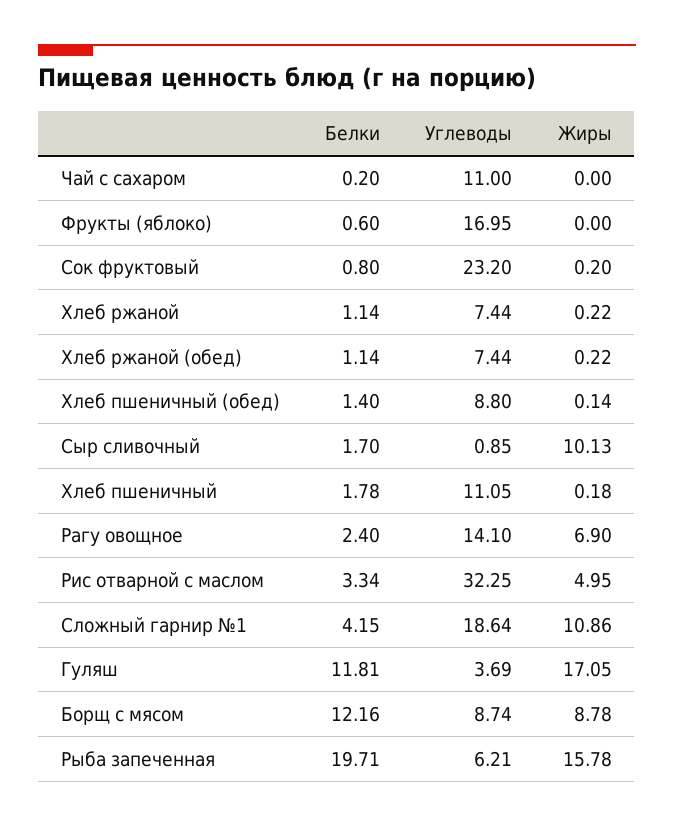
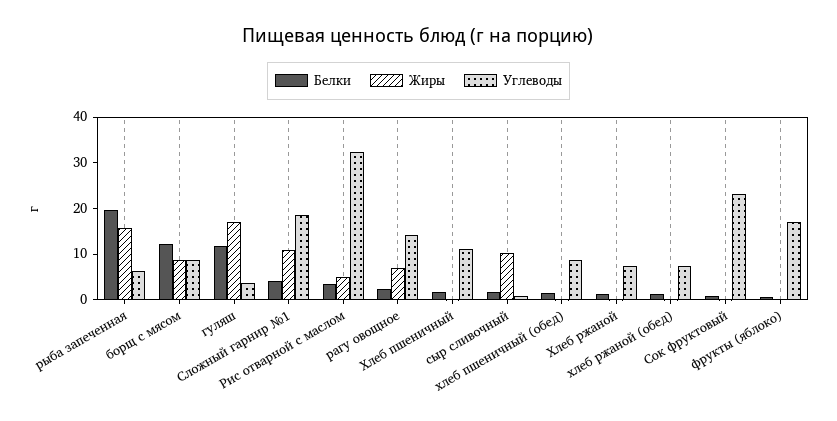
Белки, Чай с сахаром: 0.2 -> none
Углеводы, Чай с сахаром: 11 -> none
Жиры, Чай с сахаром: 0 -> none

